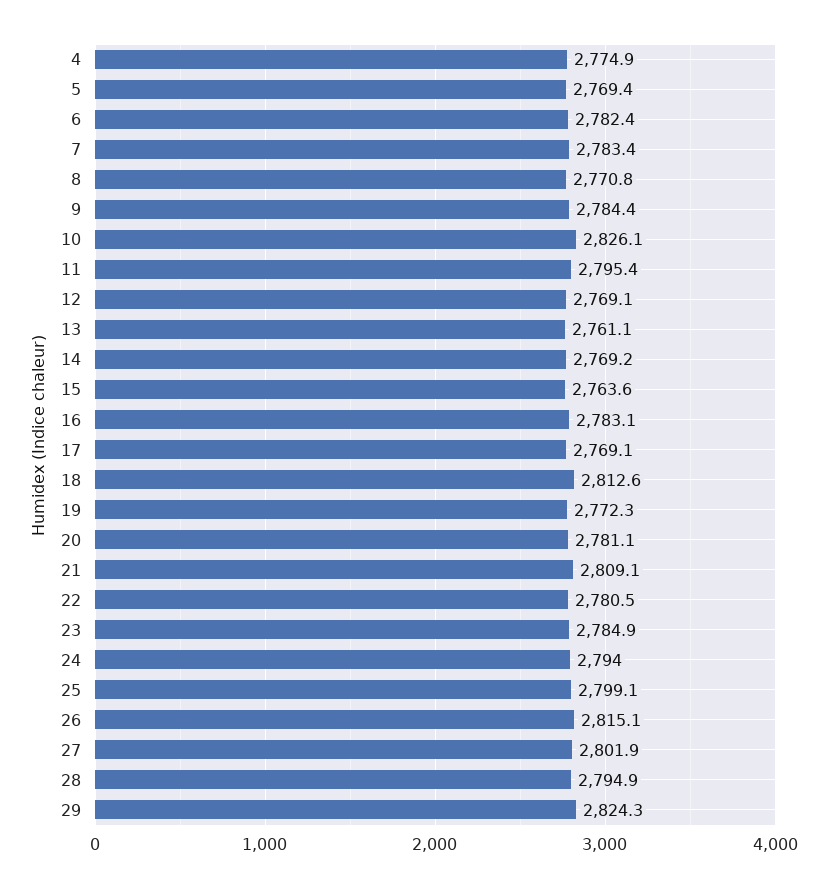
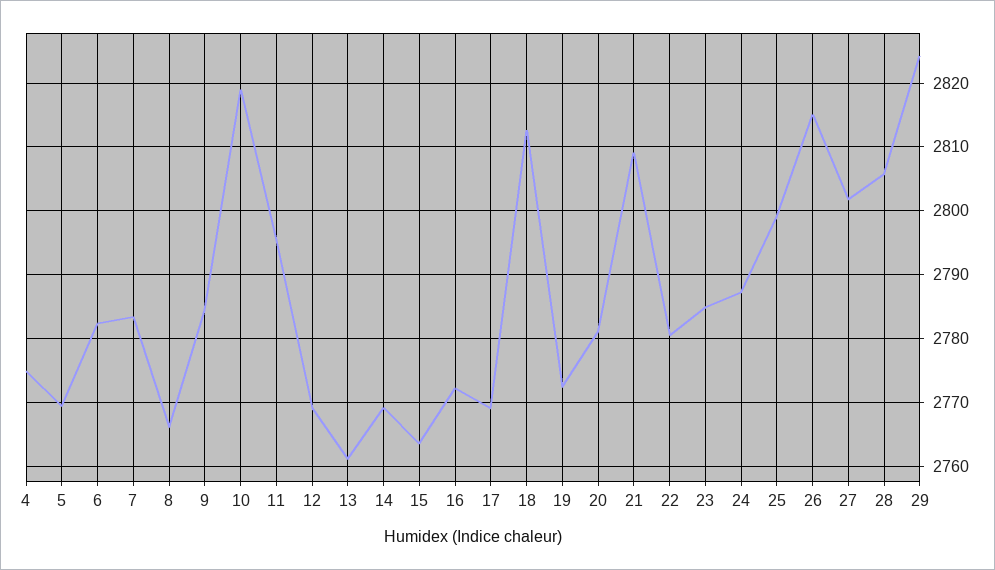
8: 2770.8 -> 2766
10: 2826.1 -> 2819
16: 2783.1 -> 2772
24: 2794 -> 2787
28: 2794.9 -> 2806

